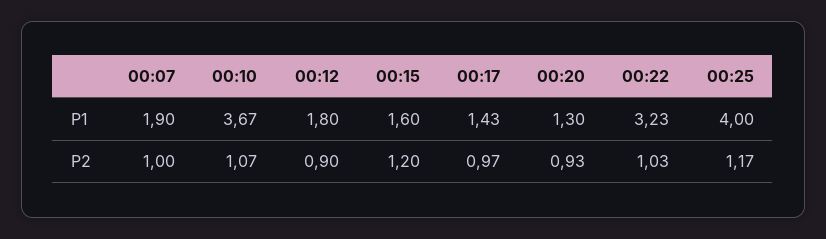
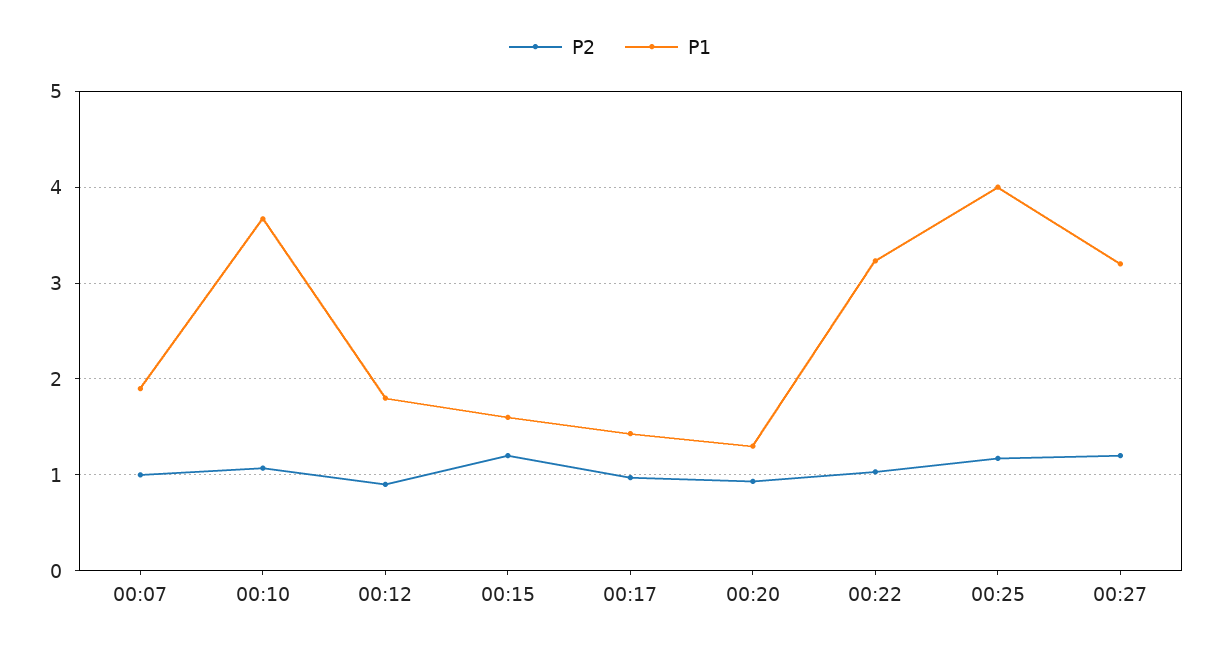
P2, 00:27: none -> 1.2
P1, 00:27: none -> 3.2

